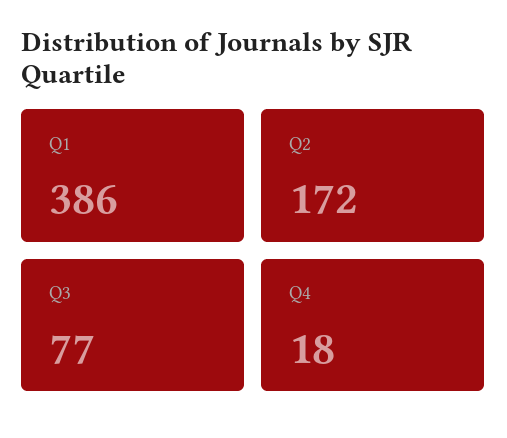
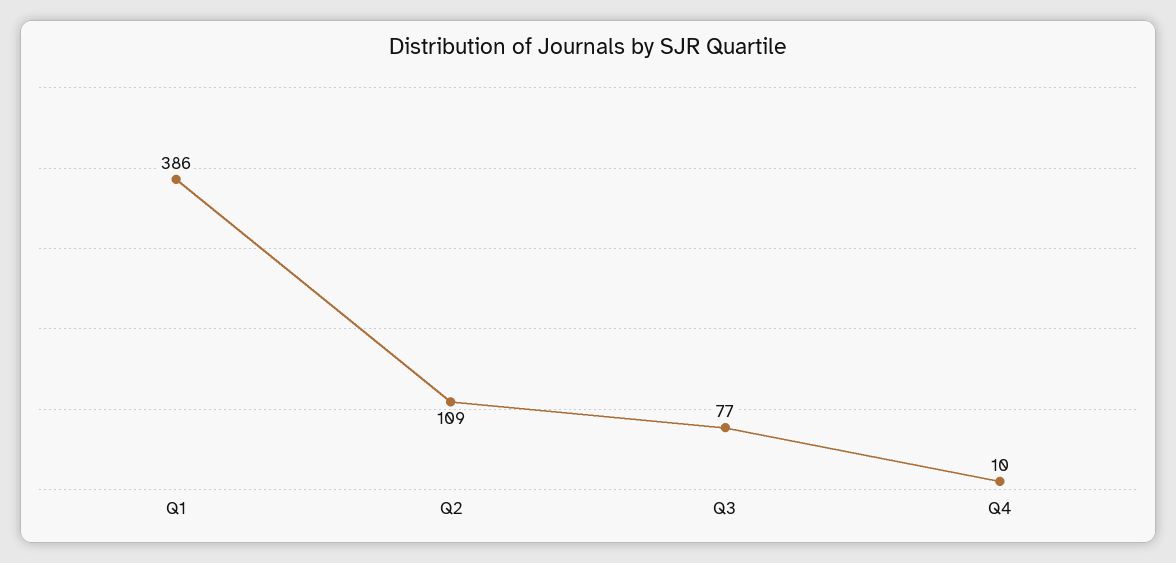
Q2: 172 -> 109
Q4: 18 -> 10

